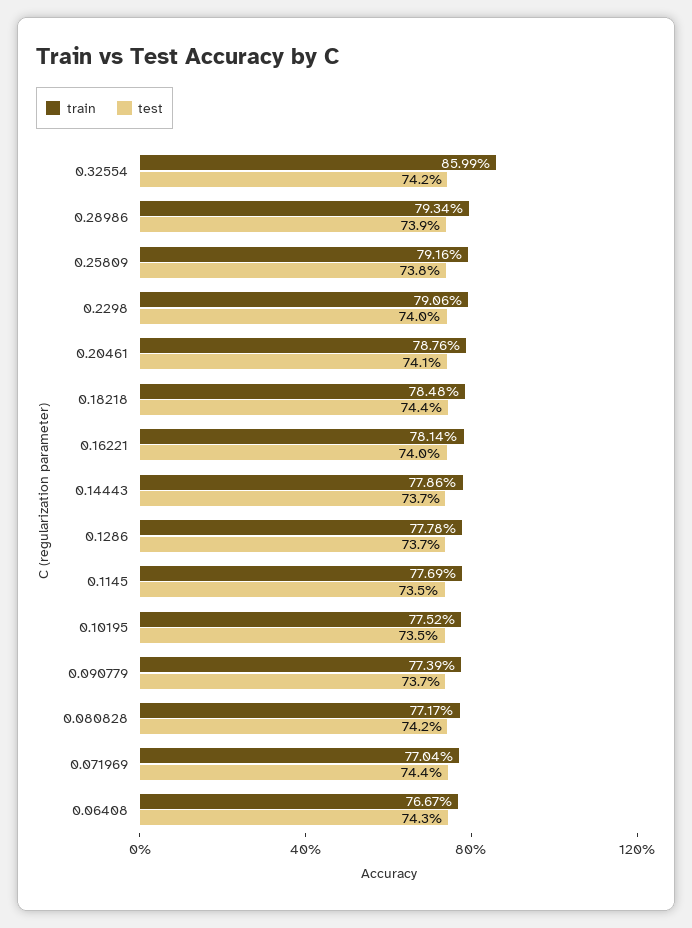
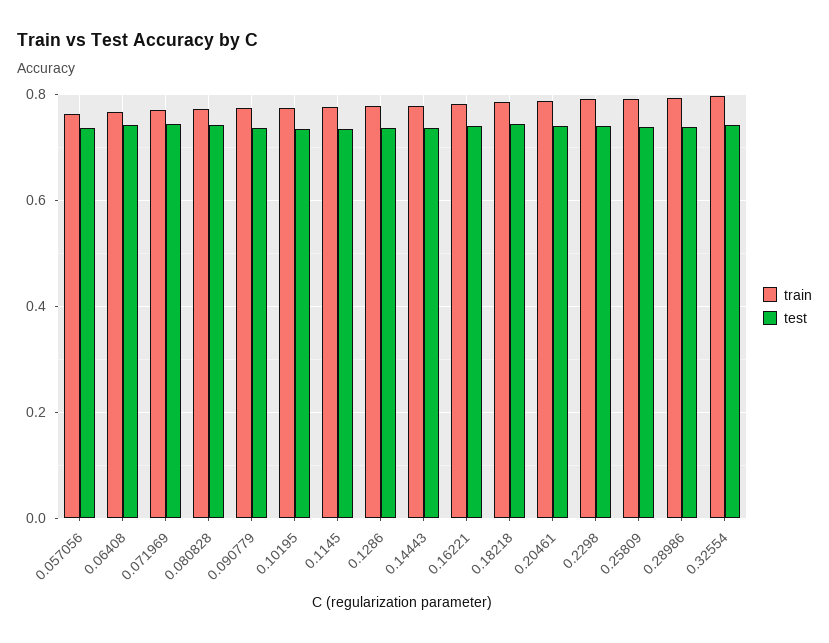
train, 0.32554: 0.8599 -> 0.8
train, 0.057056: none -> 0.76
test, 0.057056: none -> 0.74

